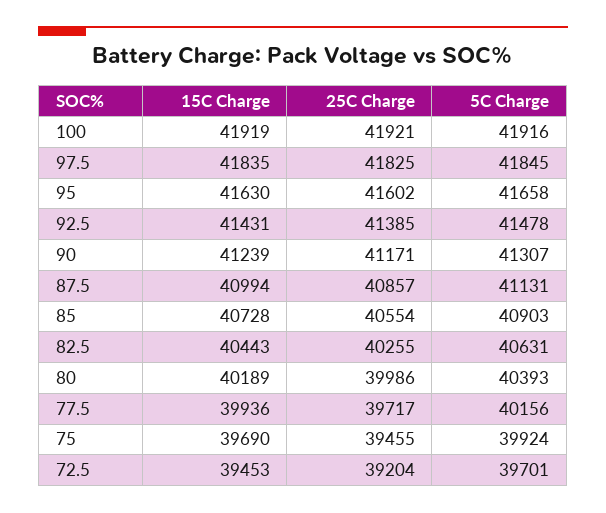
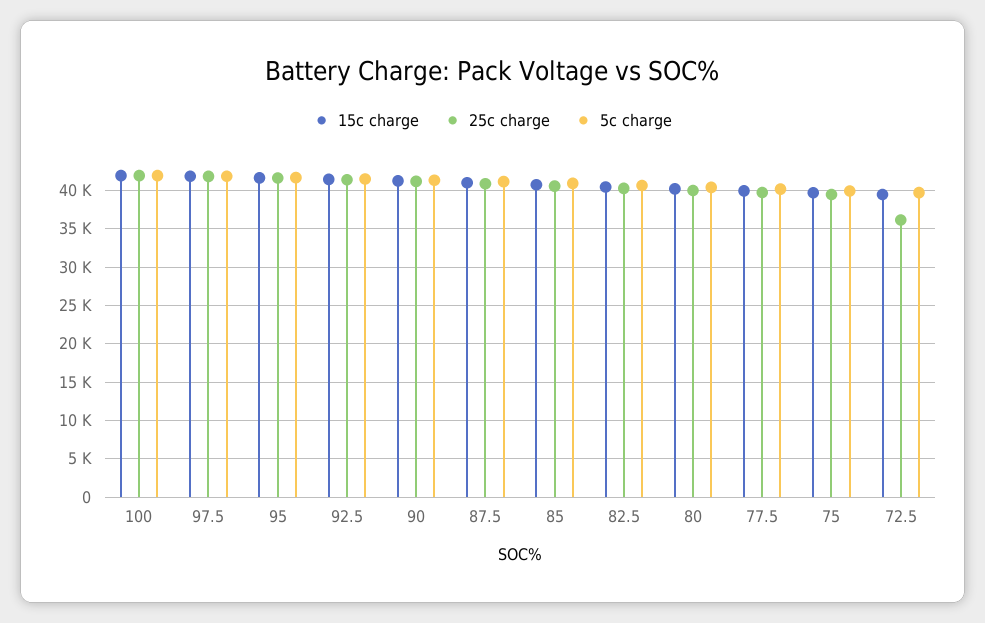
25C Charge, 72.5: 39204 -> 36000

